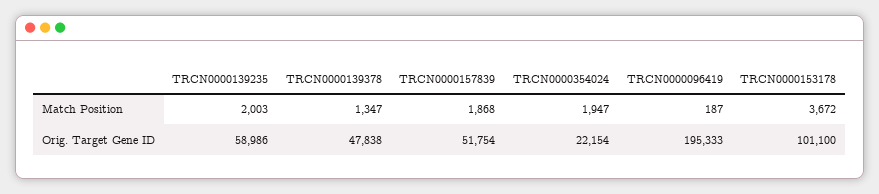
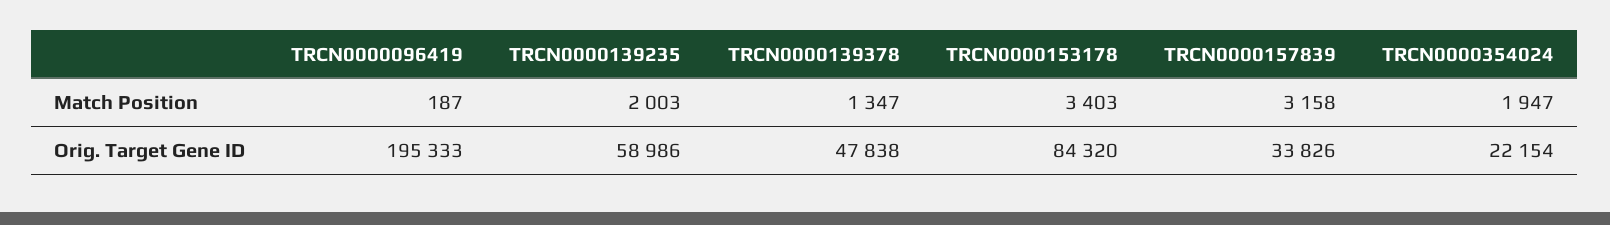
TRCN0000157839, Match Position: 1868 -> 3158
TRCN0000153178, Match Position: 3672 -> 3403
TRCN0000157839, Orig. Target Gene ID: 51754 -> 33826
TRCN0000153178, Orig. Target Gene ID: 101100 -> 84320

